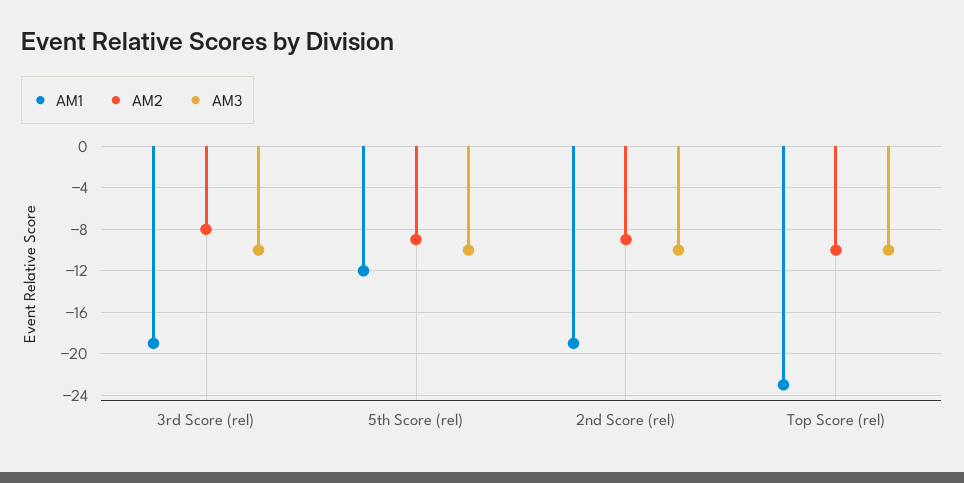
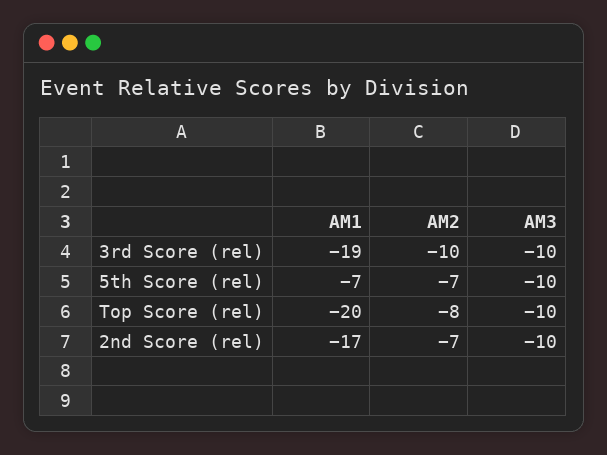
AM2, 3rd Score (rel): -8 -> -10
AM1, 5th Score (rel): -12 -> -7
AM2, 5th Score (rel): -9 -> -7
AM1, 2nd Score (rel): -19 -> -17
AM2, 2nd Score (rel): -9 -> -7
AM1, Top Score (rel): -23 -> -20
AM2, Top Score (rel): -10 -> -8

